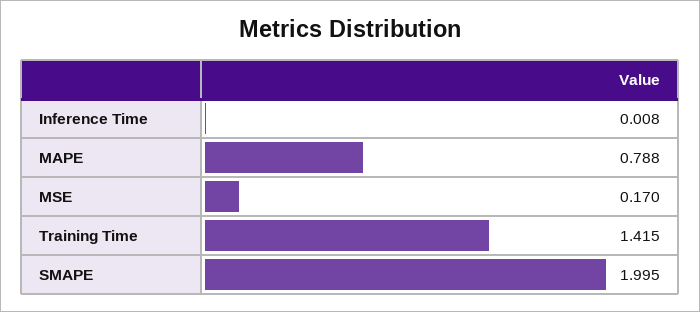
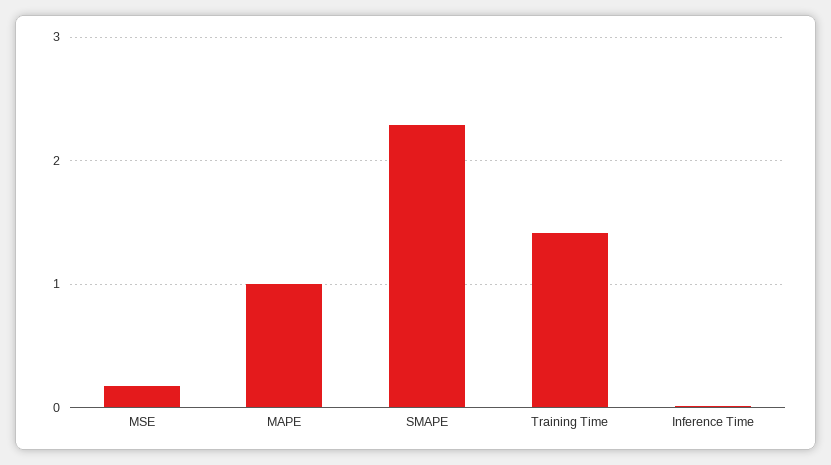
MAPE: 0.788 -> 1
SMAPE: 1.995 -> 2.3

